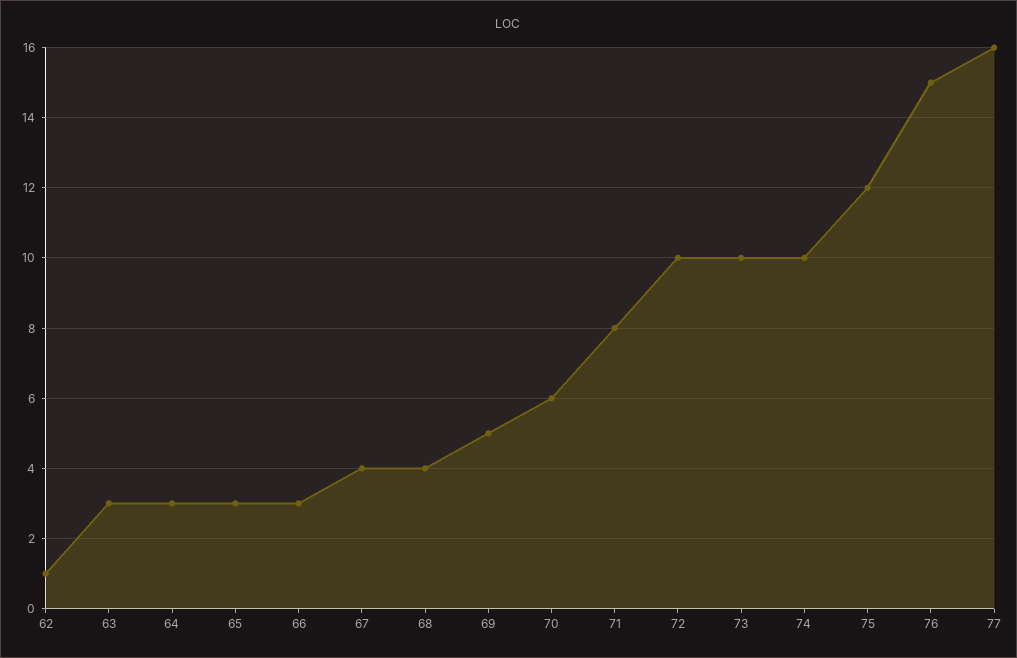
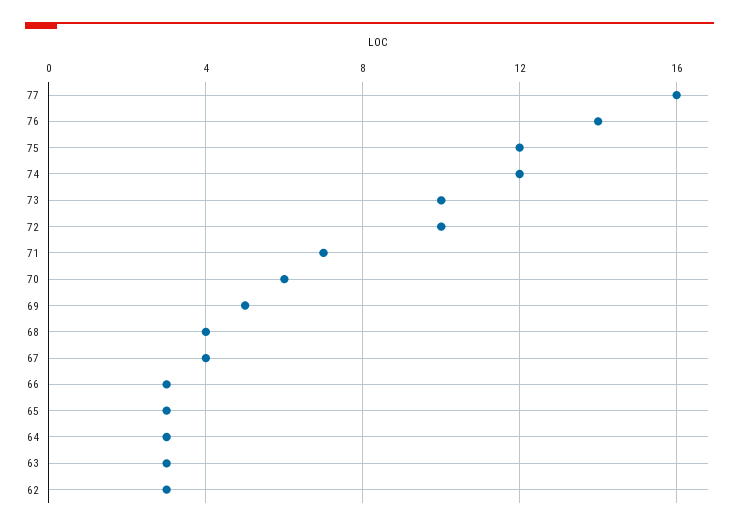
62: 1 -> 3
71: 8 -> 7
74: 10 -> 12
76: 15 -> 14

